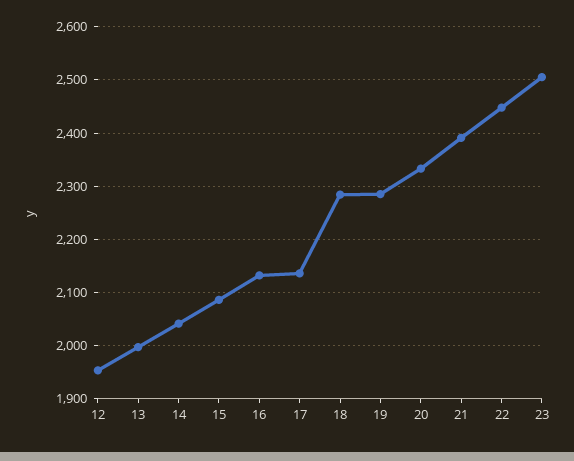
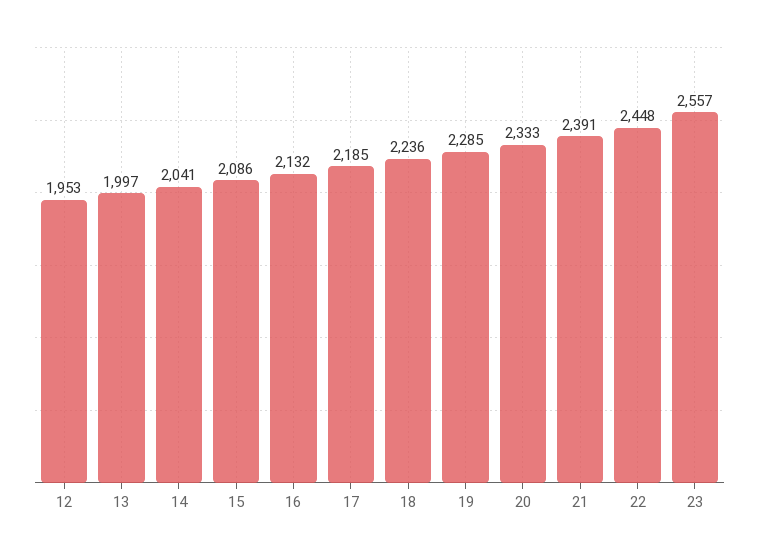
17: 2140 -> 2185
18: 2280 -> 2236
23: 2500 -> 2557

